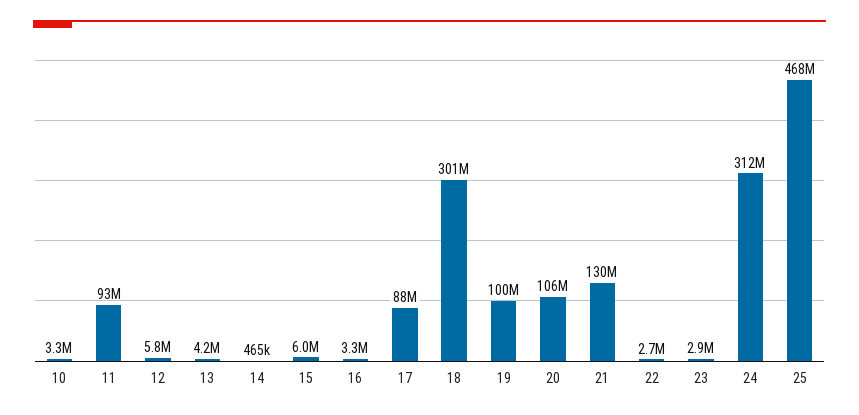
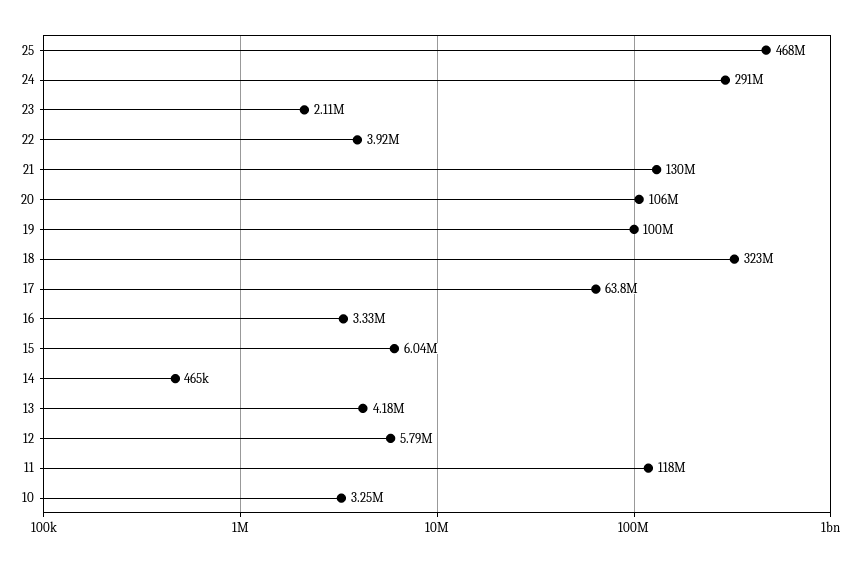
11: 93000000 -> 118000000
17: 88000000 -> 63800000
18: 301000000 -> 323000000
22: 2700000 -> 3920000
23: 2900000 -> 2110000
24: 312000000 -> 291000000

